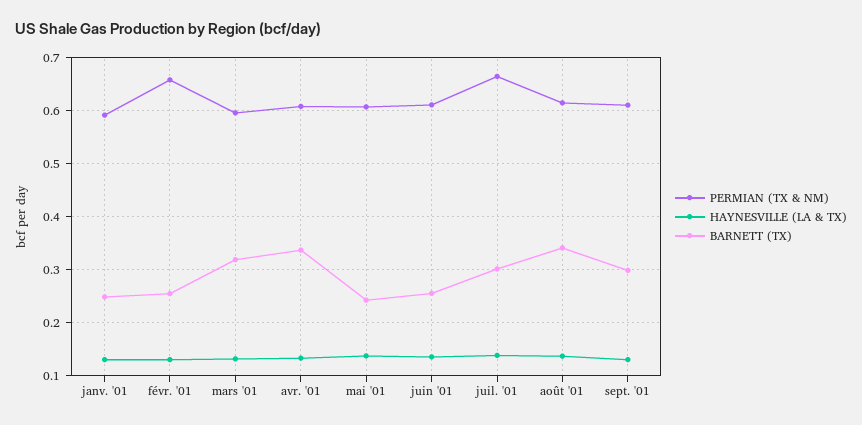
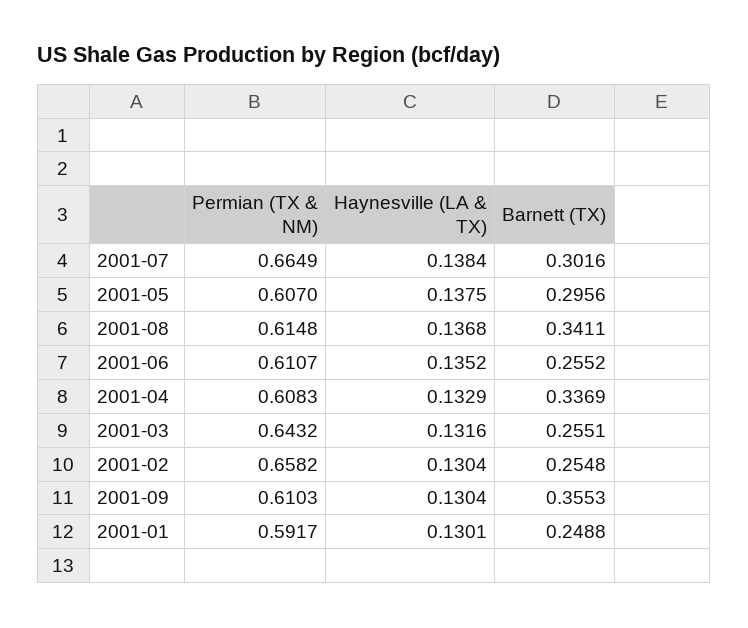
PERMIAN (TX & NM), mars '01: 0.6 -> 0.6432
BARNETT (TX), mars '01: 0.32 -> 0.2551
BARNETT (TX), mai '01: 0.24 -> 0.2956
BARNETT (TX), sept. '01: 0.3 -> 0.3553

